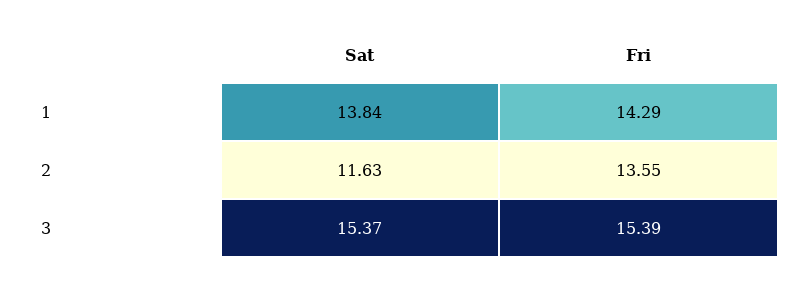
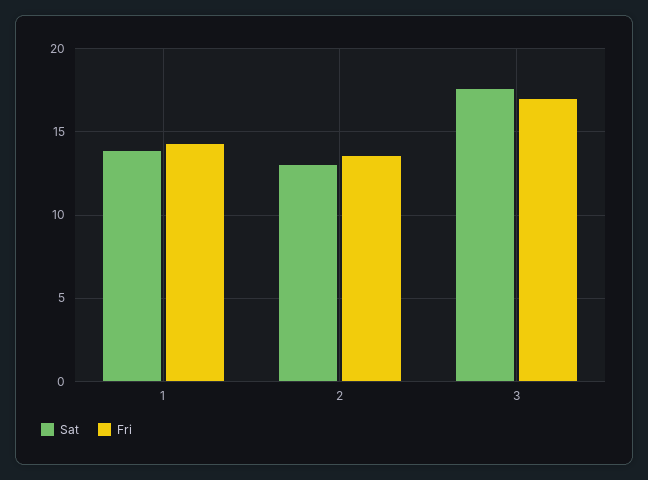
Sat, 2: 11.63 -> 13
Sat, 3: 15.37 -> 17.5
Fri, 3: 15.39 -> 17

